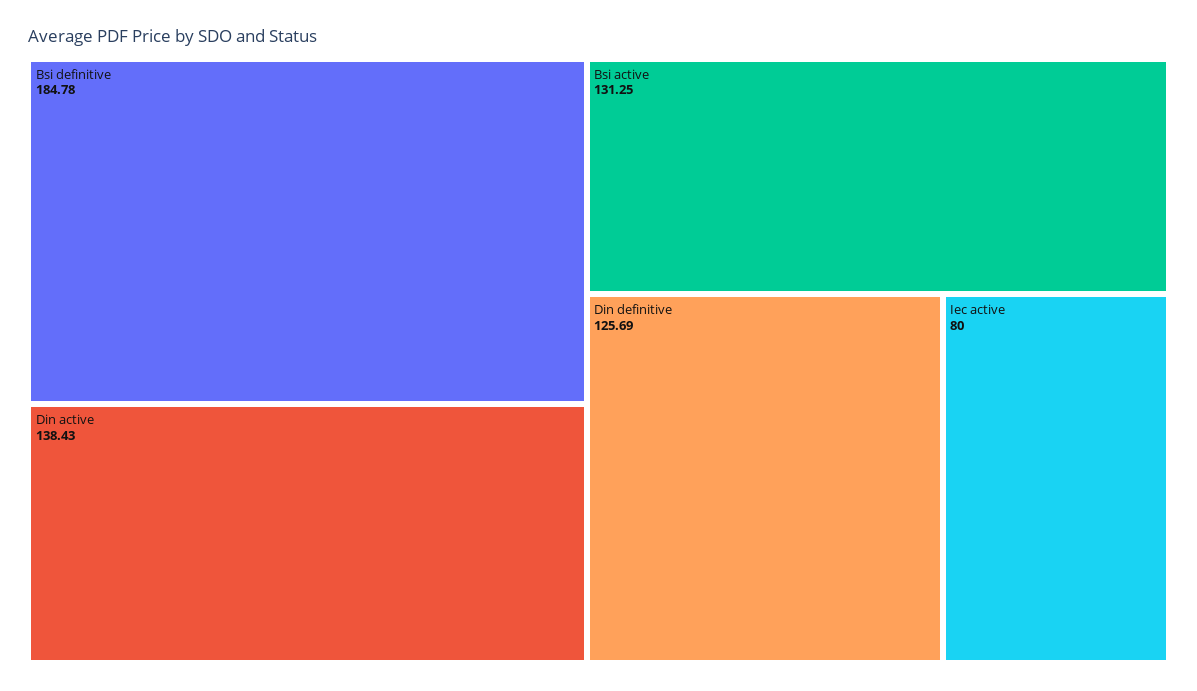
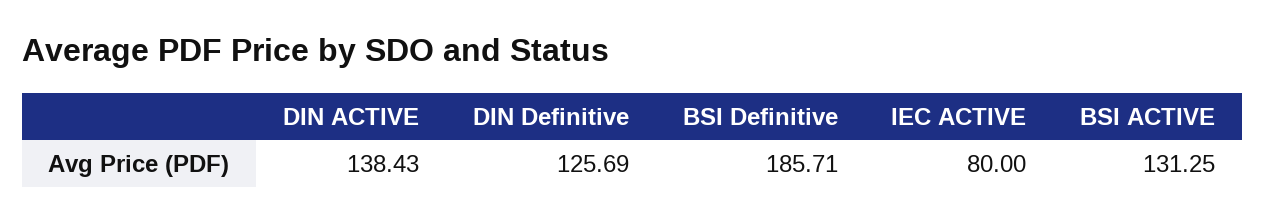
Bsi definitive: 184.78 -> 185.71

